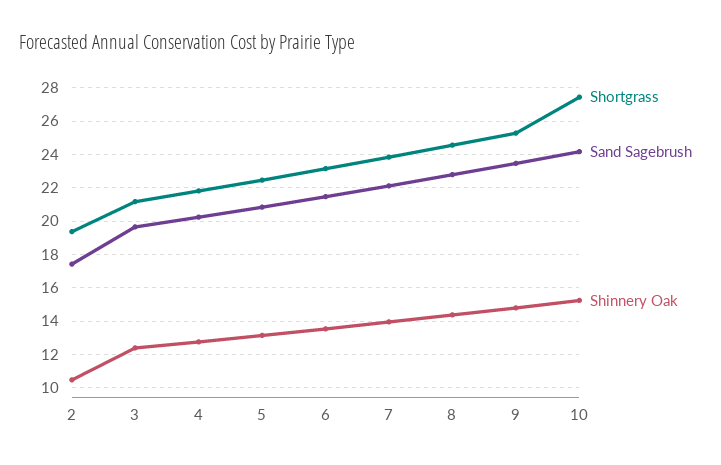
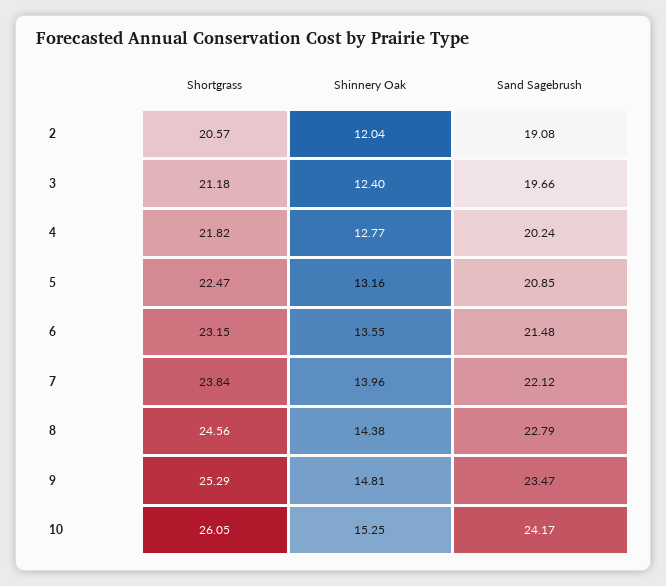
Shortgrass, 2: 19.5 -> 20.57
Sand Sagebrush, 2: 17.5 -> 19.08
Shinnery Oak, 2: 10.5 -> 12.04
Shortgrass, 10: 27.5 -> 26.05

